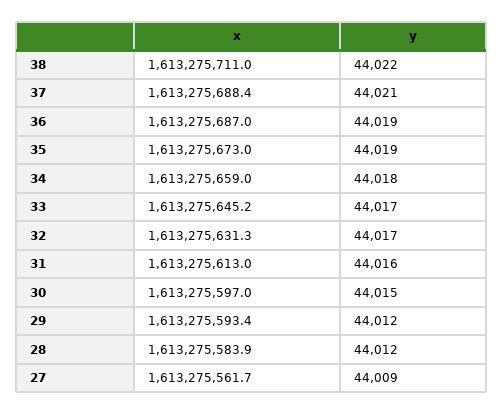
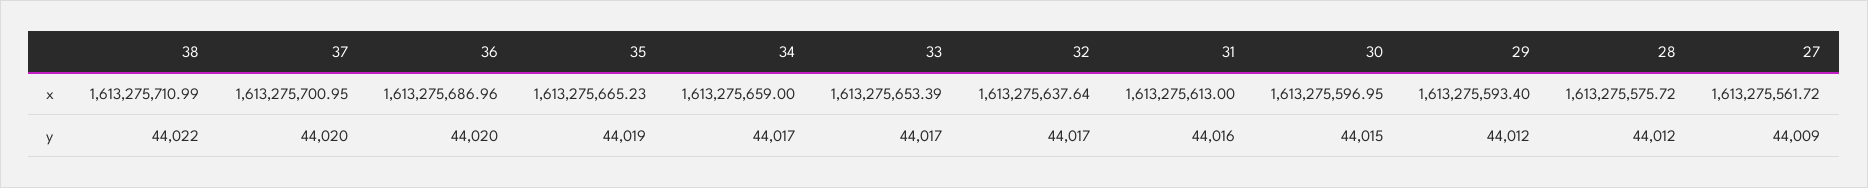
x, 37: 1613275688.4 -> 1613275700.95
y, 37: 44021 -> 44020
y, 36: 44019 -> 44020
x, 35: 1613275673 -> 1613275665.23
y, 34: 44018 -> 44017
x, 33: 1613275645.2 -> 1613275653.39
x, 32: 1613275631.3 -> 1613275637.64
x, 28: 1613275583.9 -> 1613275575.72

